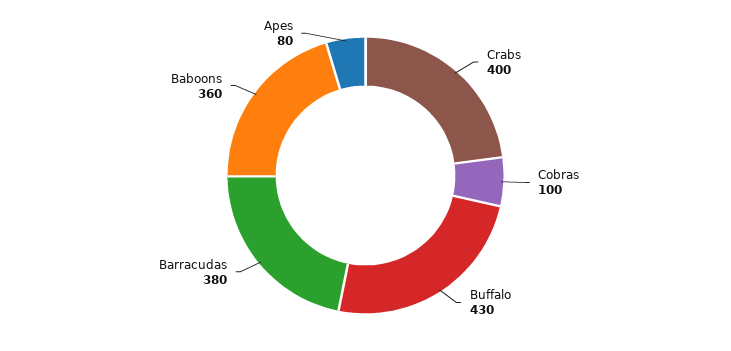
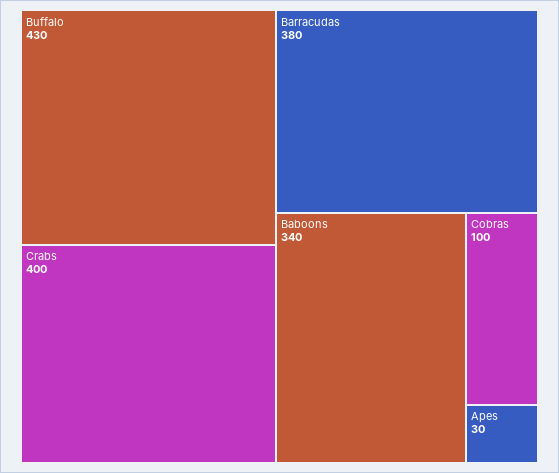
Baboons: 360 -> 340
Apes: 80 -> 30

